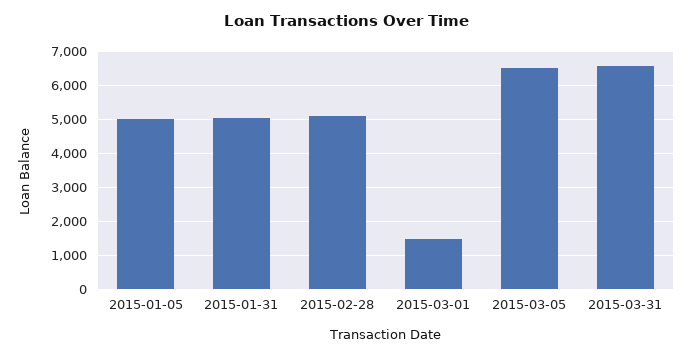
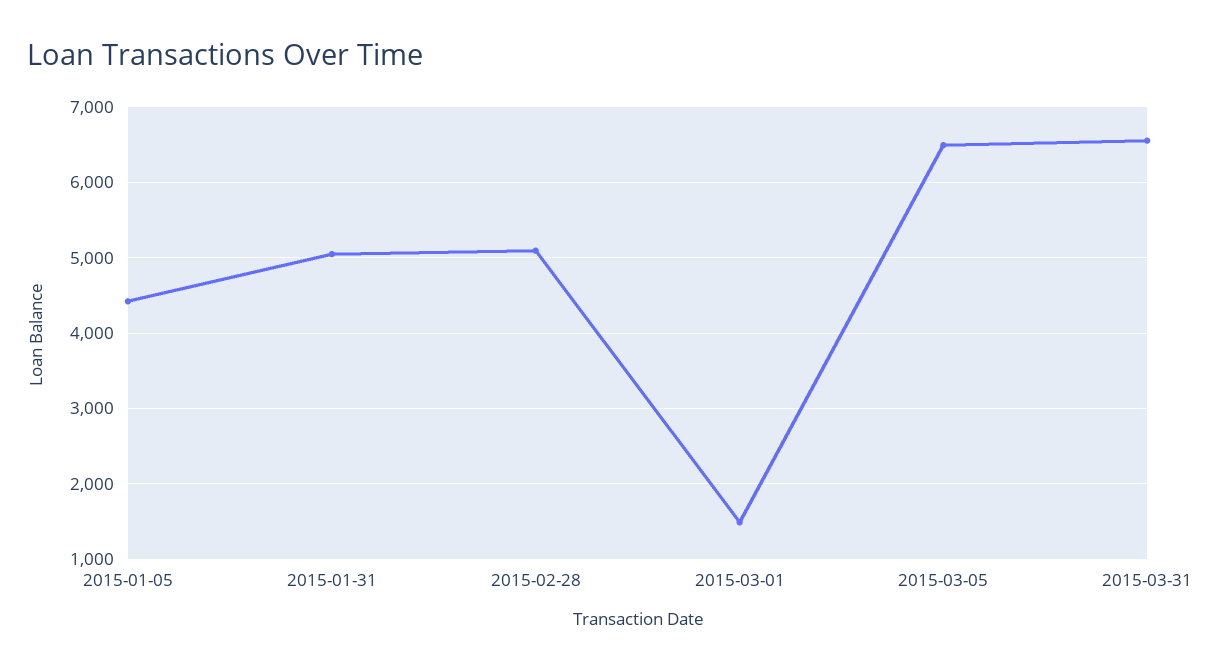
2015-01-05: 5000 -> 4400

